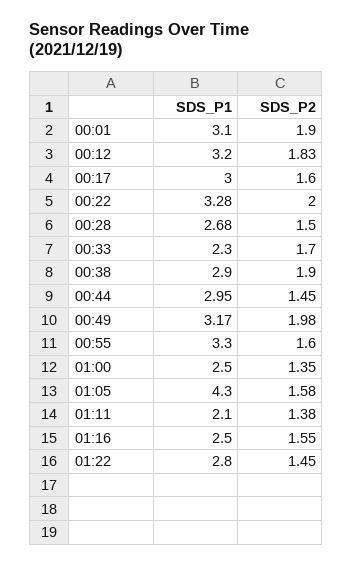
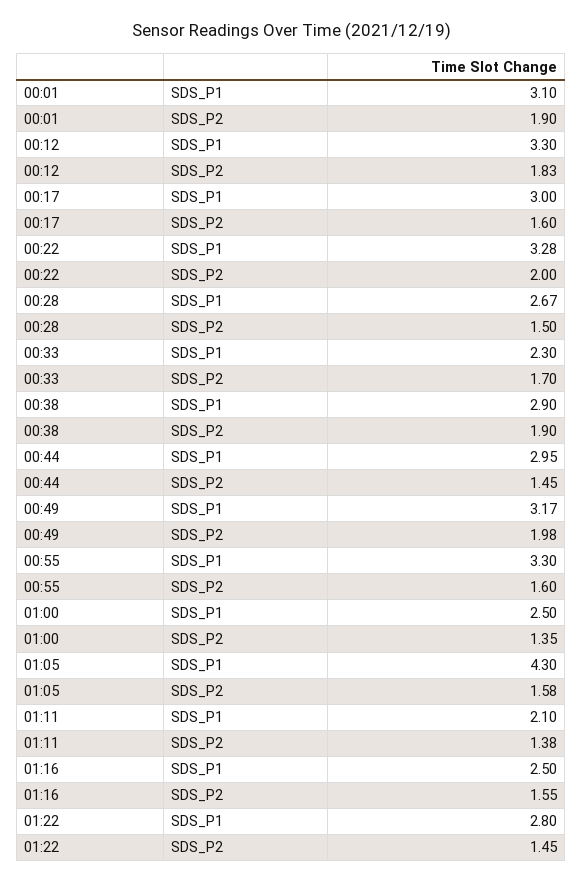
SDS_P1, 00:12: 3.2 -> 3.3
SDS_P1, 00:28: 2.68 -> 2.67

